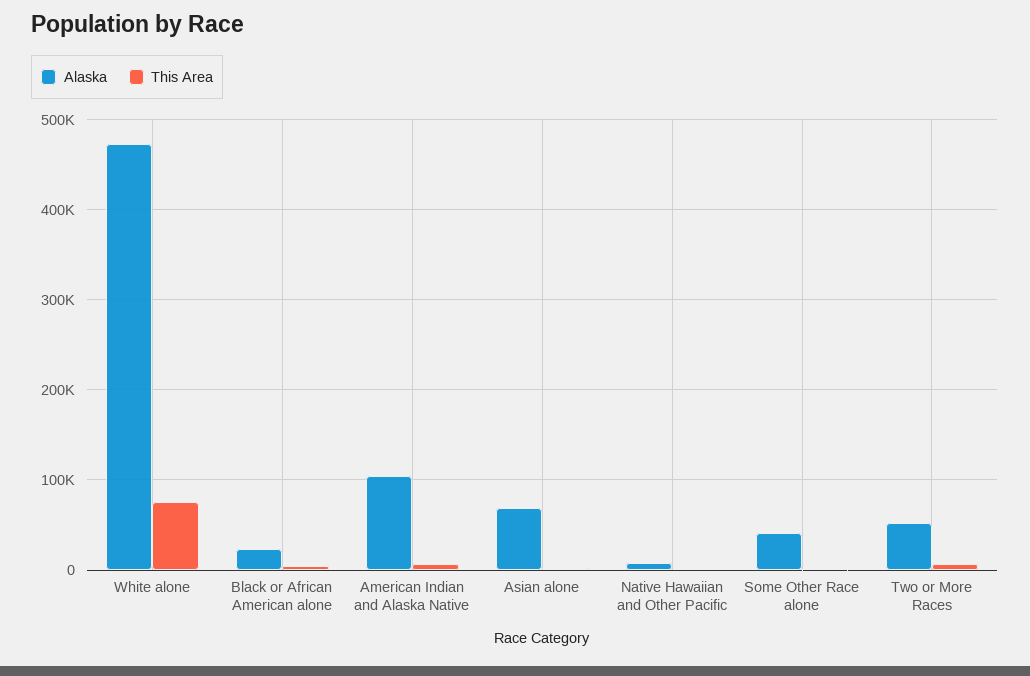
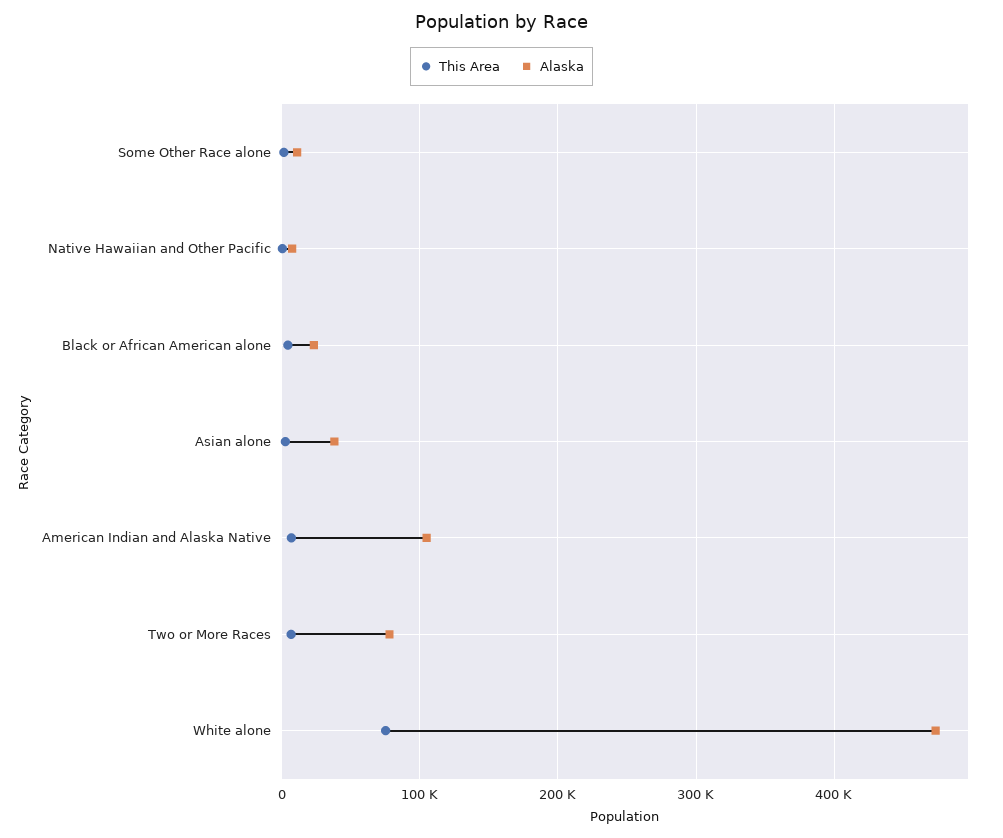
Alaska, Asian alone: 70000 -> 40000
Alaska, Some Other Race alone: 40000 -> 10000
Alaska, Two or More Races: 50000 -> 80000

